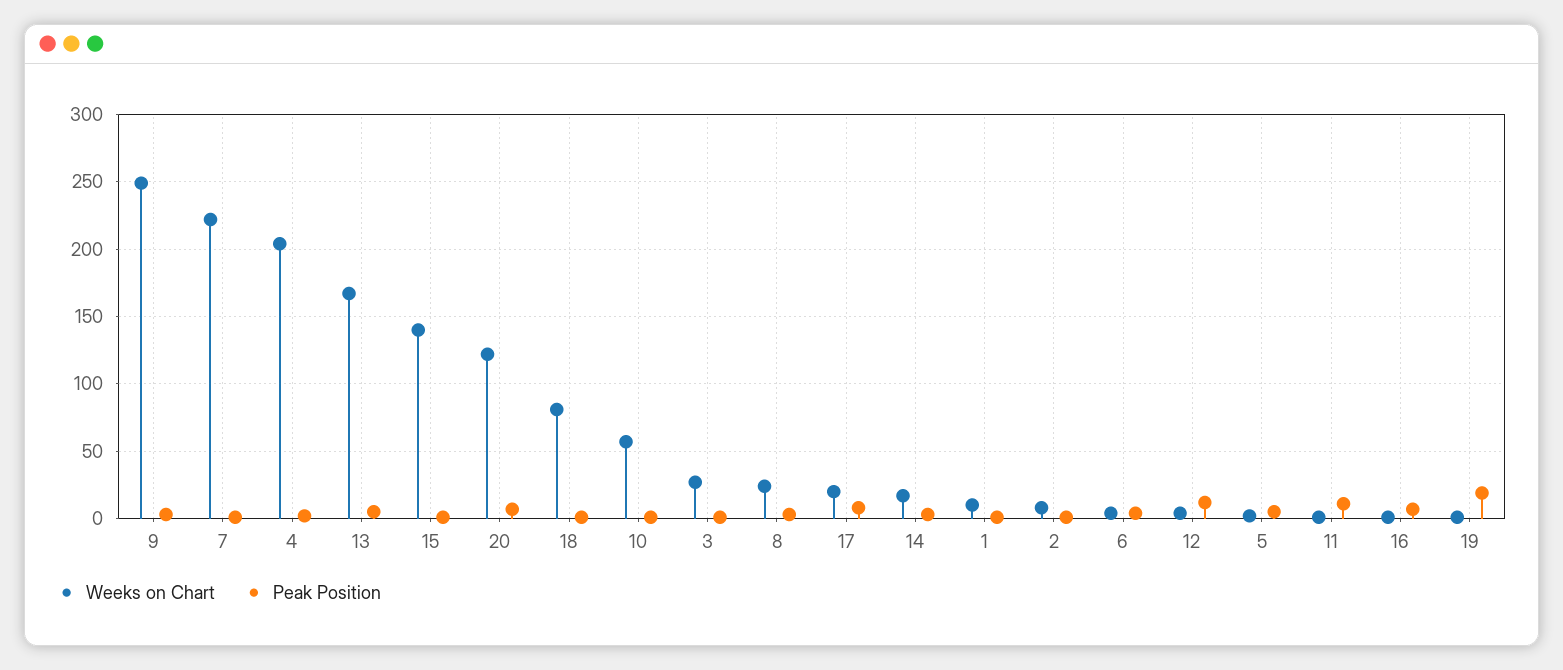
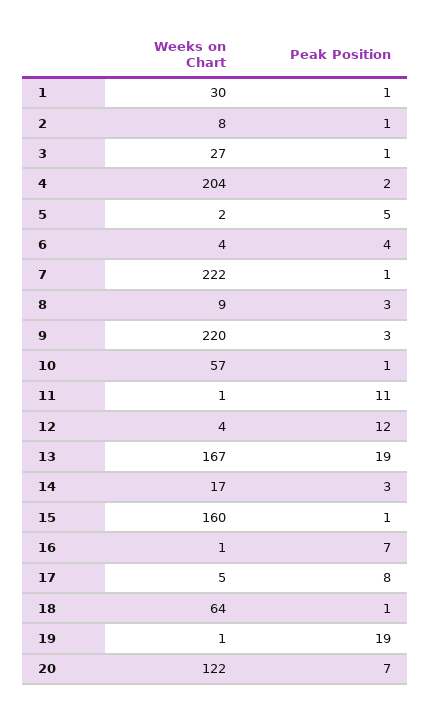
Weeks on Chart, 9: 250 -> 220
Peak Position, 13: 5 -> 19
Weeks on Chart, 15: 140 -> 160
Weeks on Chart, 18: 80 -> 64
Weeks on Chart, 8: 25 -> 9
Weeks on Chart, 17: 20 -> 5
Weeks on Chart, 1: 10 -> 30

